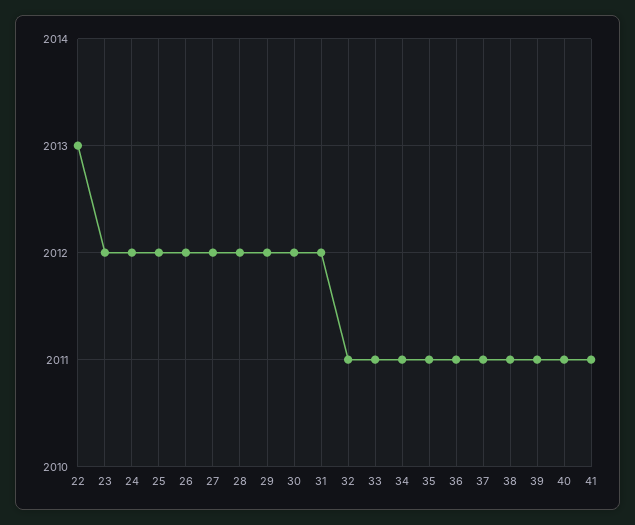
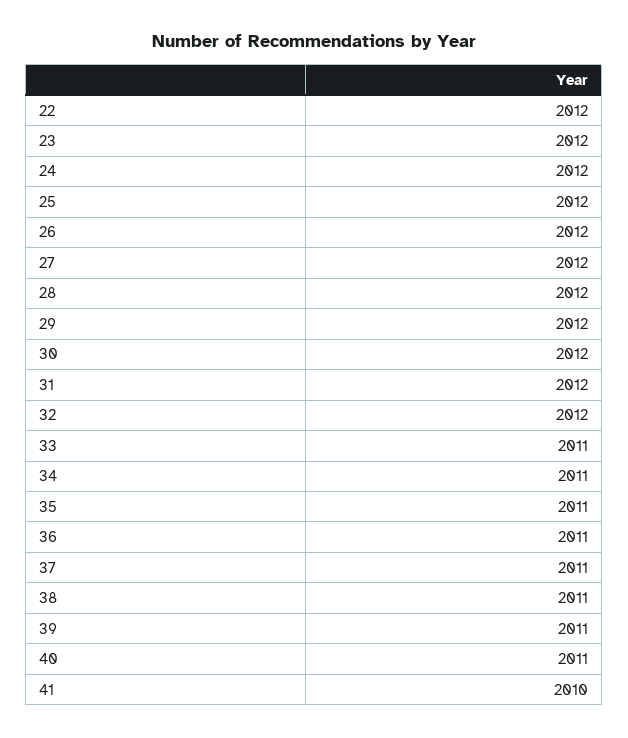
22: 2013 -> 2012
32: 2011 -> 2012
41: 2011 -> 2010

